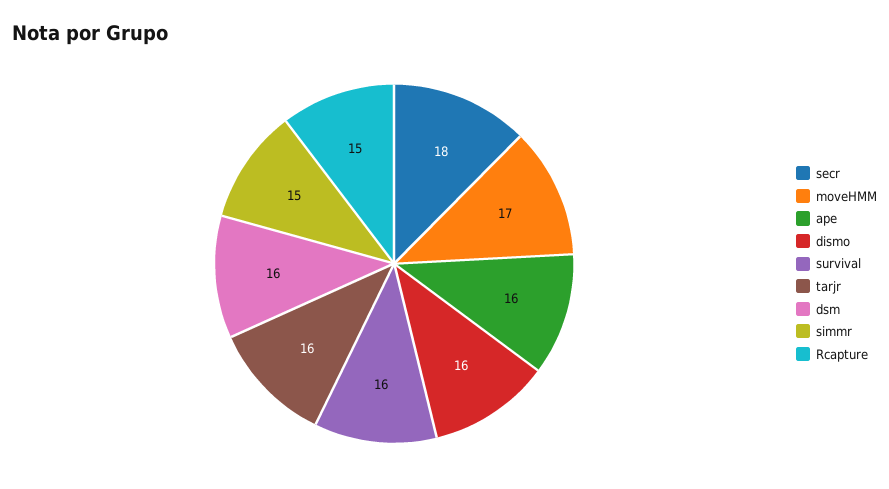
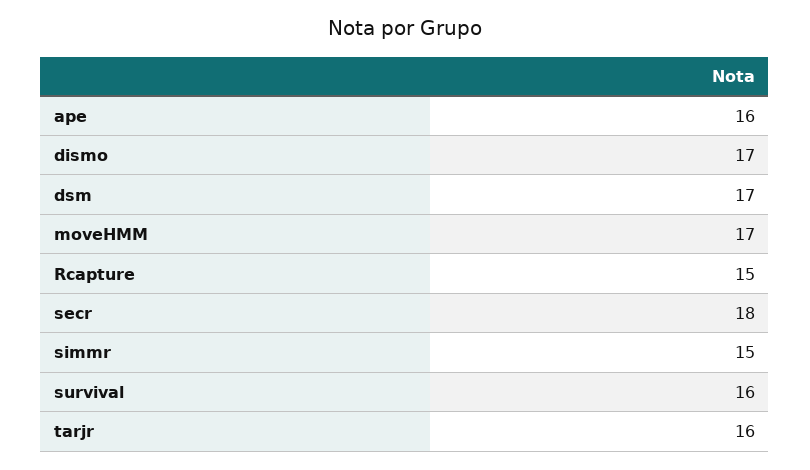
dismo: 16 -> 17
dsm: 16 -> 17

